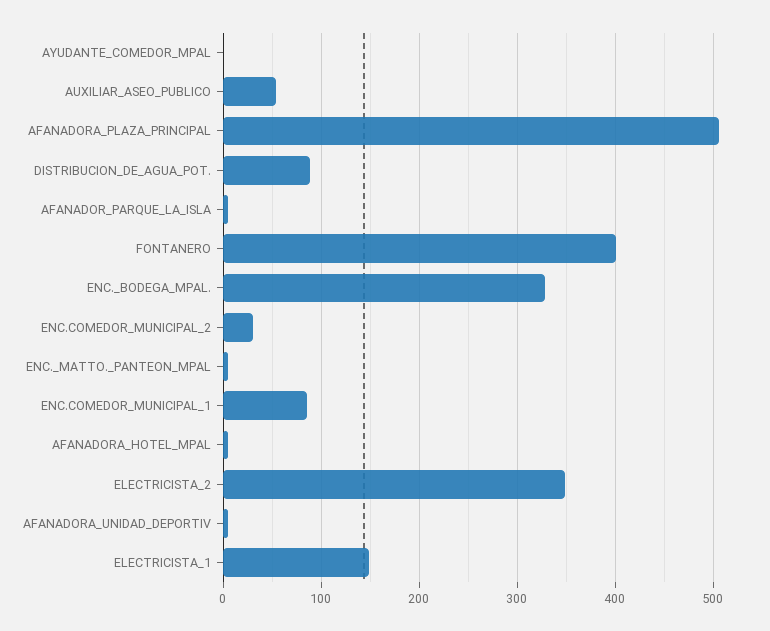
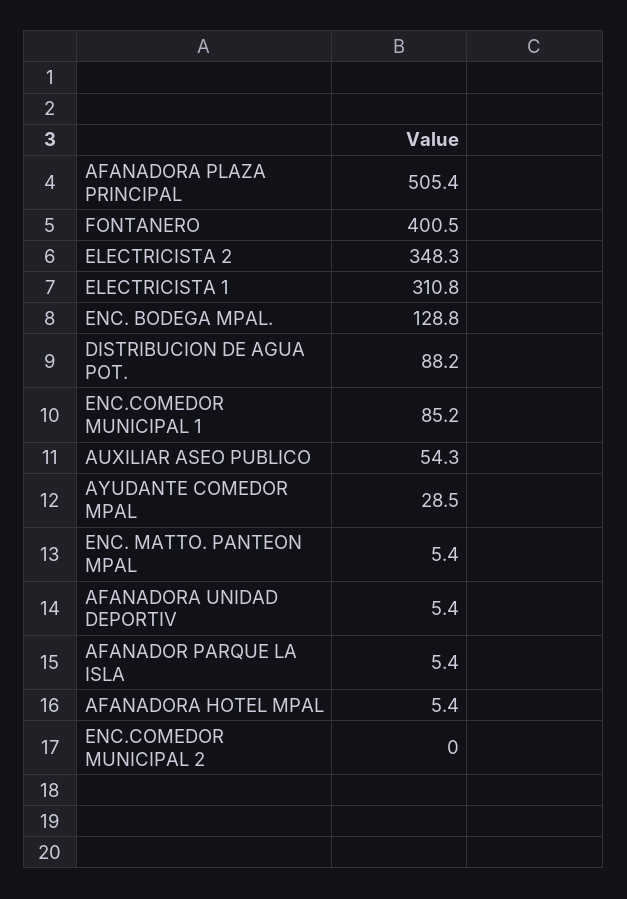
AYUDANTE_COMEDOR_MPAL: 0 -> 28.5
ENC._BODEGA_MPAL.: 330 -> 128.8
ENC.COMEDOR_MUNICIPAL_2: 30 -> 0
ELECTRICISTA_1: 150 -> 310.8

